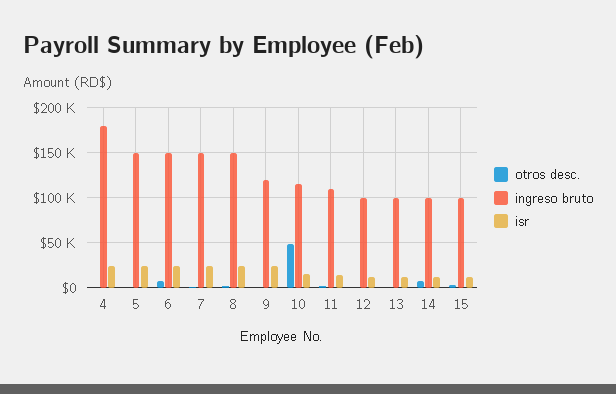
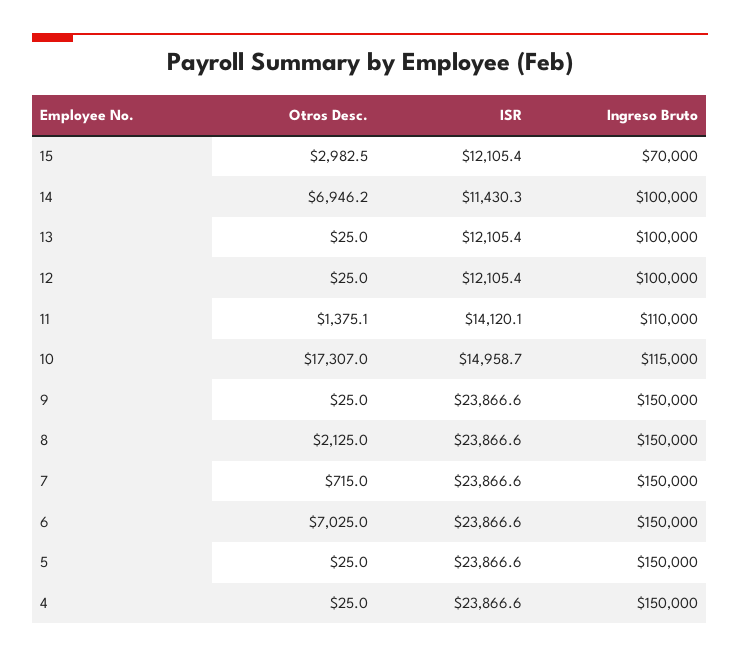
ingreso bruto, 4: 180000 -> 150000
ingreso bruto, 9: 120000 -> 150000
otros desc., 10: 50000 -> 17307
ingreso bruto, 15: 100000 -> 70000

